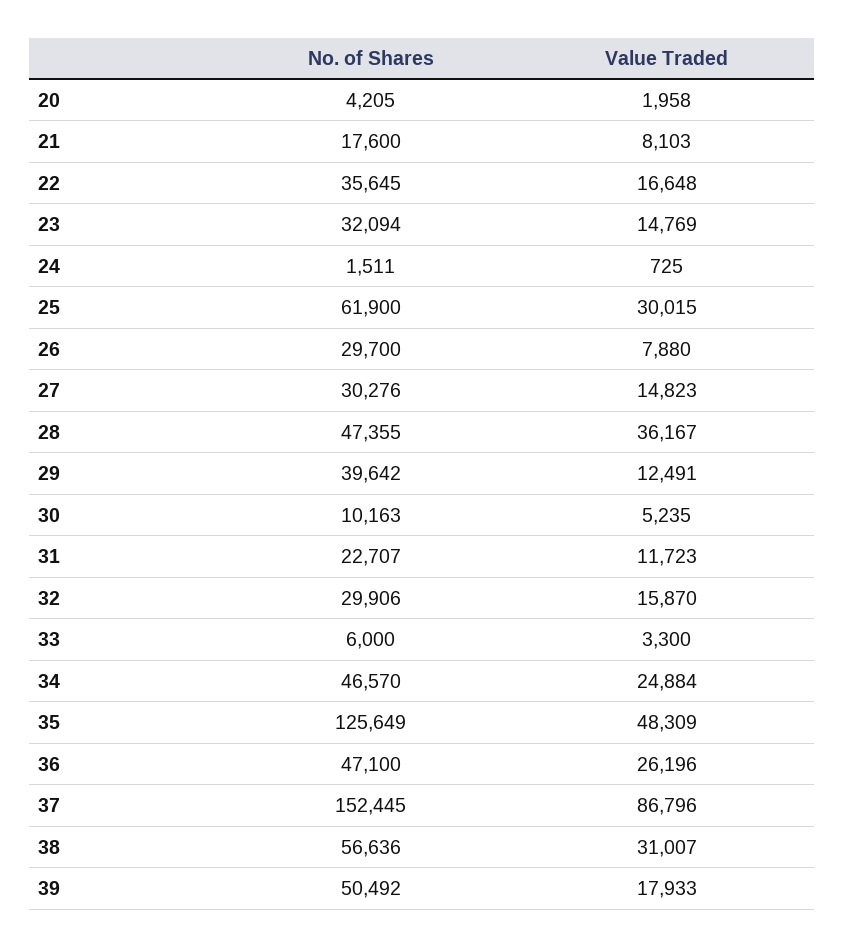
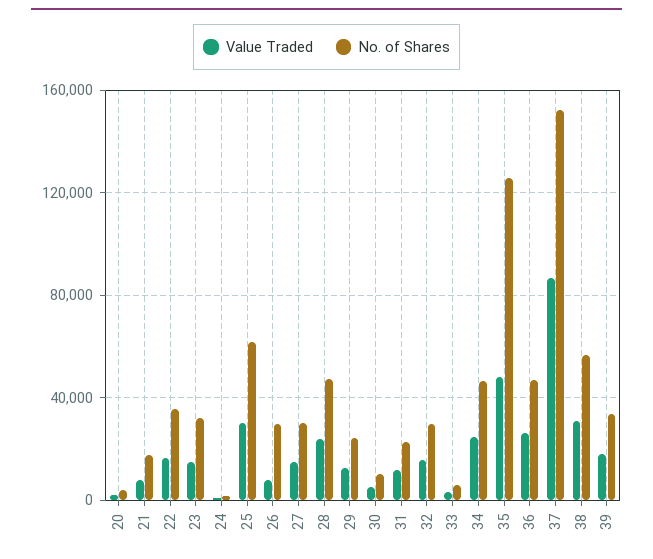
Value Traded, 28: 36167 -> 25000
No. of Shares, 29: 39642 -> 25000
No. of Shares, 39: 50492 -> 35000

